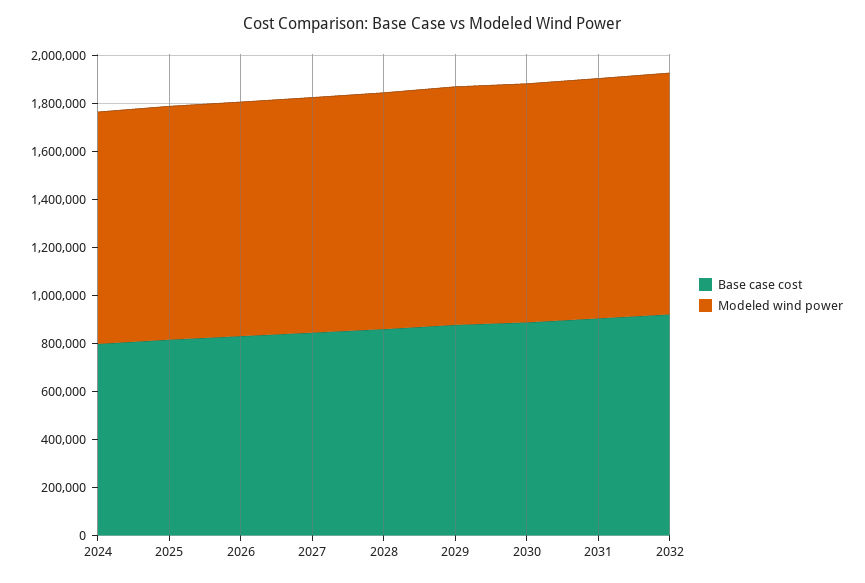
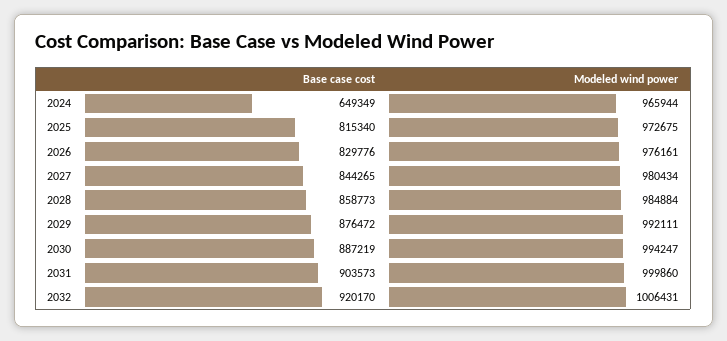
Base case cost, 2024: 800000 -> 649349

